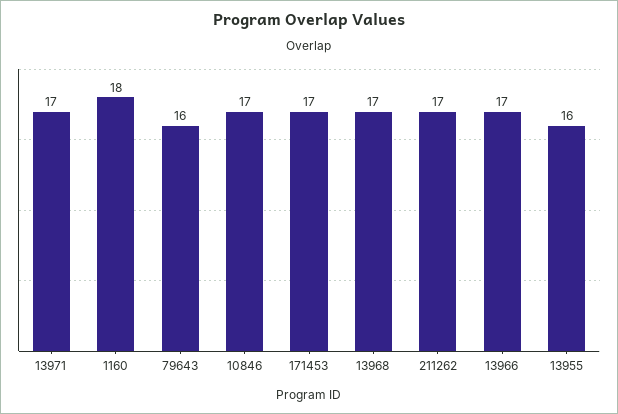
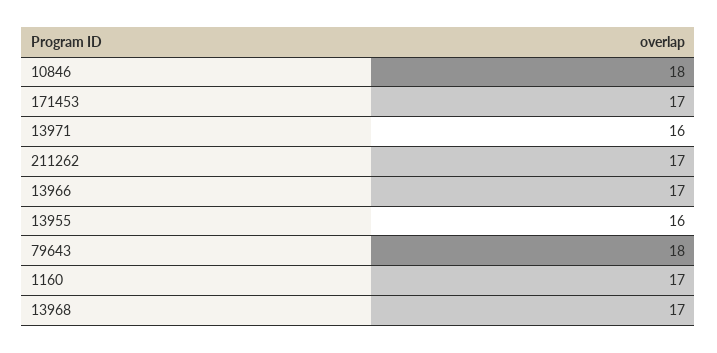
13971: 17 -> 16
1160: 18 -> 17
79643: 16 -> 18
10846: 17 -> 18

